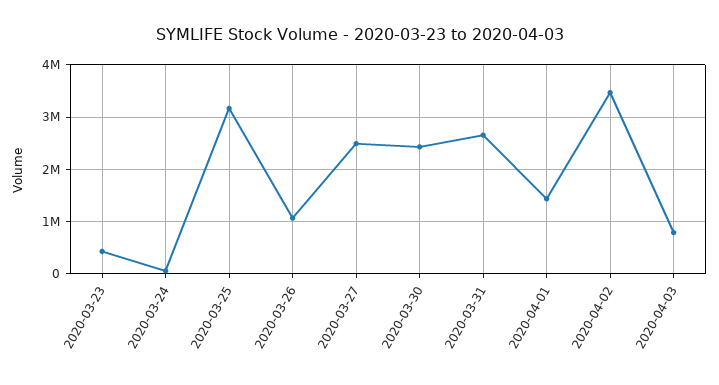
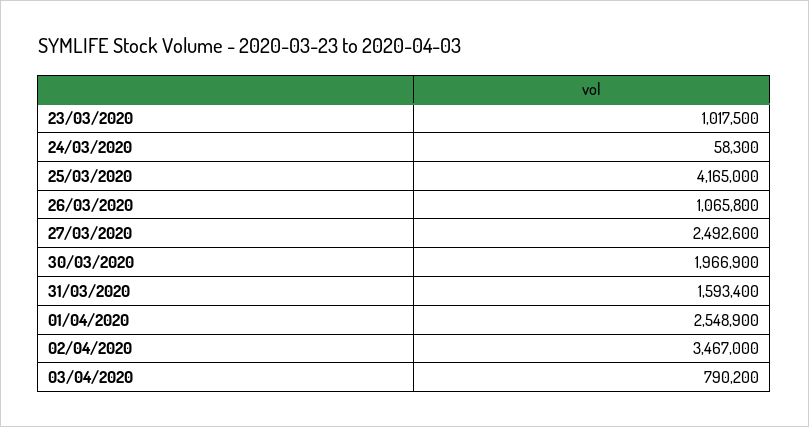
2020-03-23: 400000 -> 1017500
2020-03-25: 3200000 -> 4165000
2020-03-30: 2400000 -> 1966900
2020-03-31: 2600000 -> 1593400
2020-04-01: 1400000 -> 2548900

